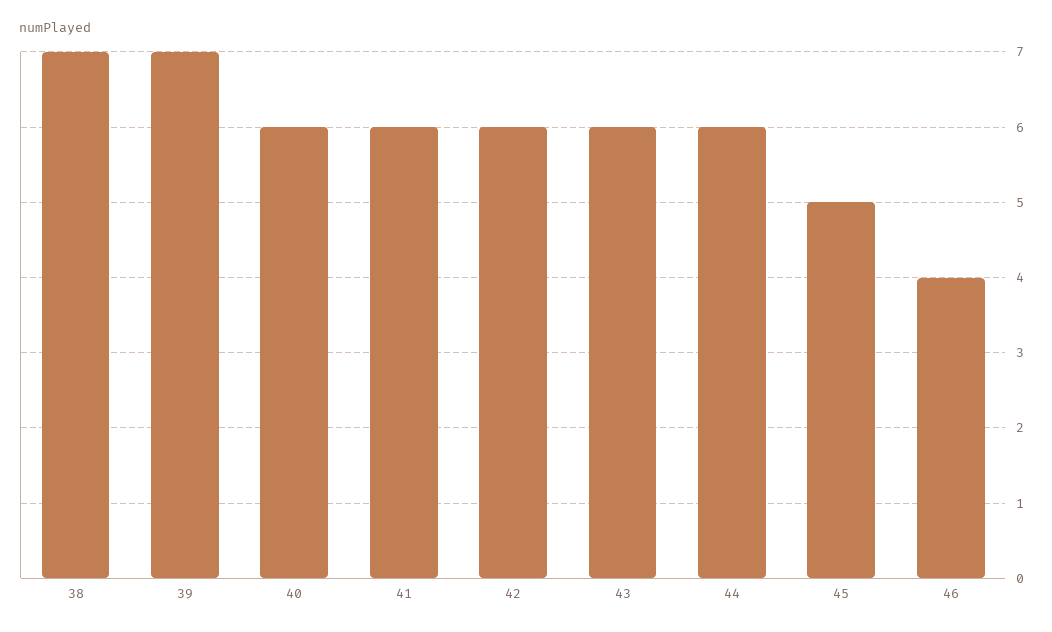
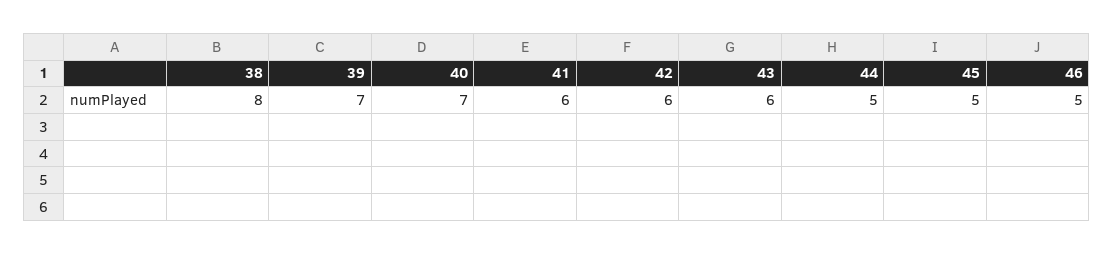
38: 7 -> 8
40: 6 -> 7
44: 6 -> 5
46: 4 -> 5

